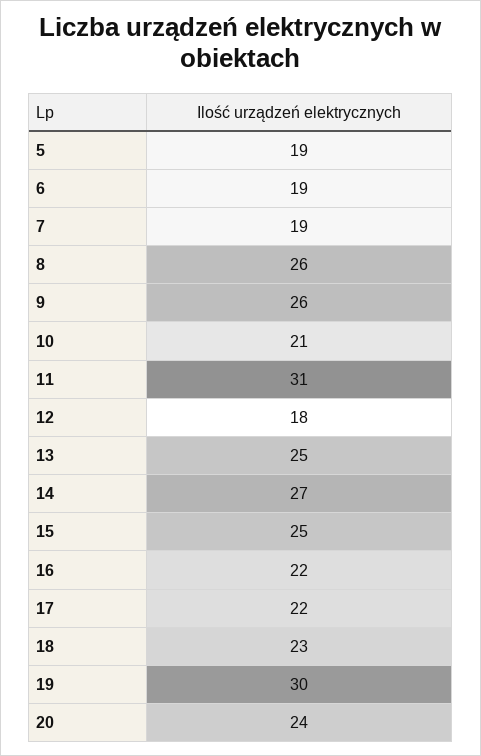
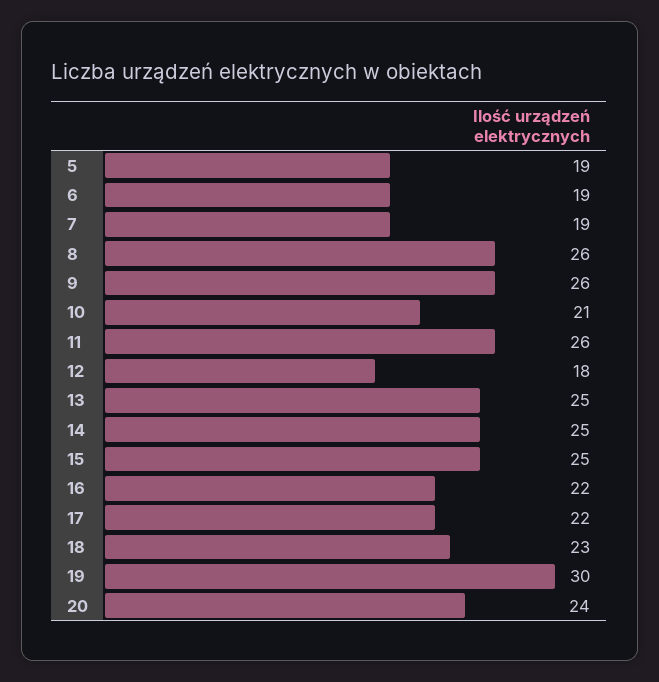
11: 31 -> 26
14: 27 -> 25

